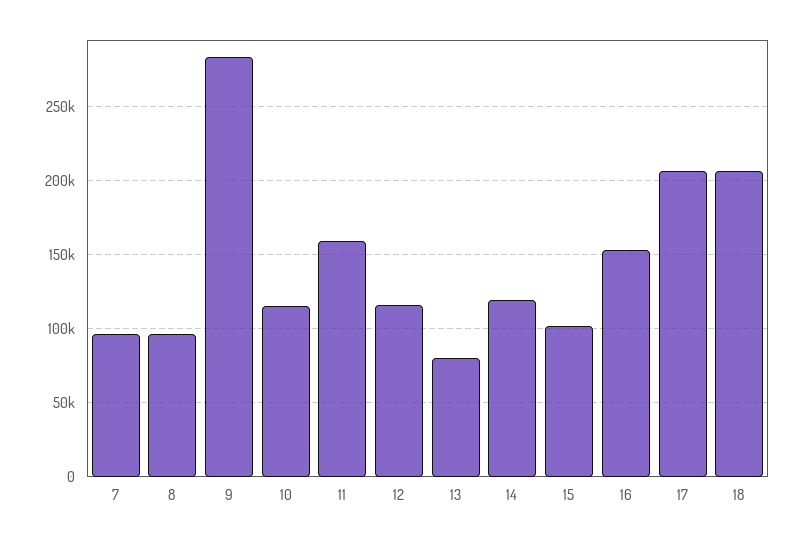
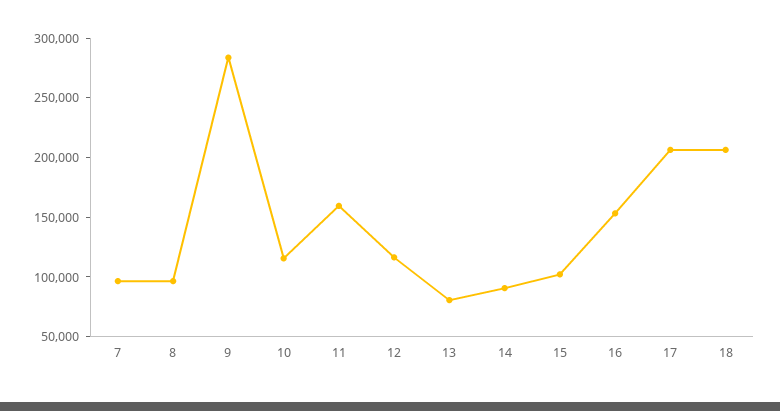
14: 120000 -> 90000

